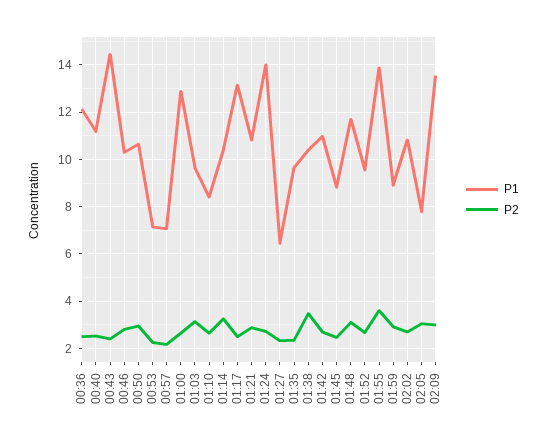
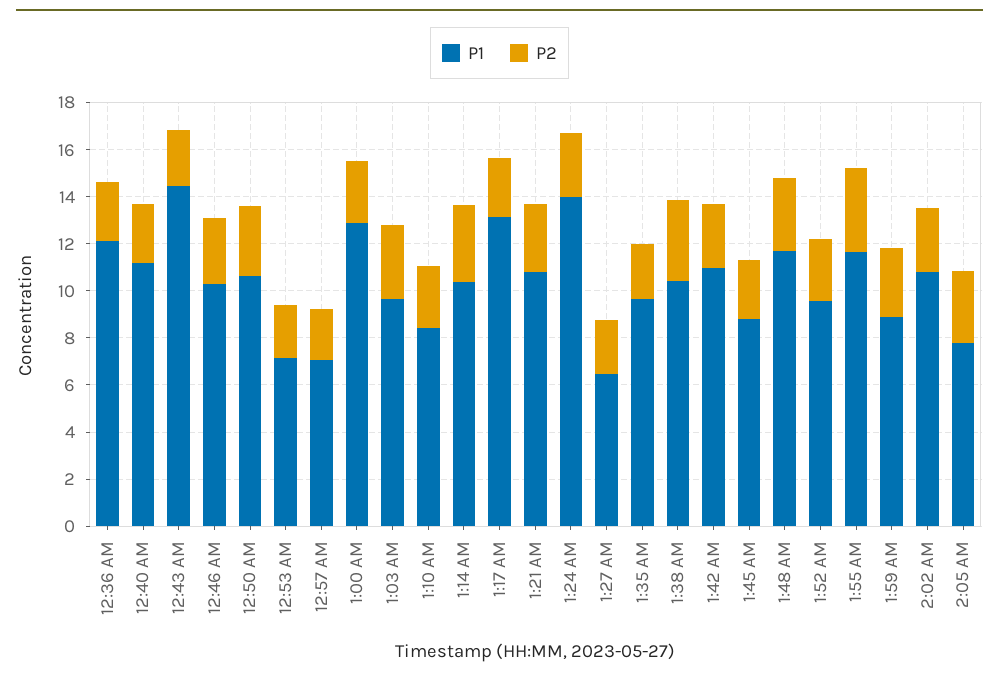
P1, 01:55: 14 -> 11.5
P1, 02:09: 13.5 -> none
P2, 02:09: 3 -> none

